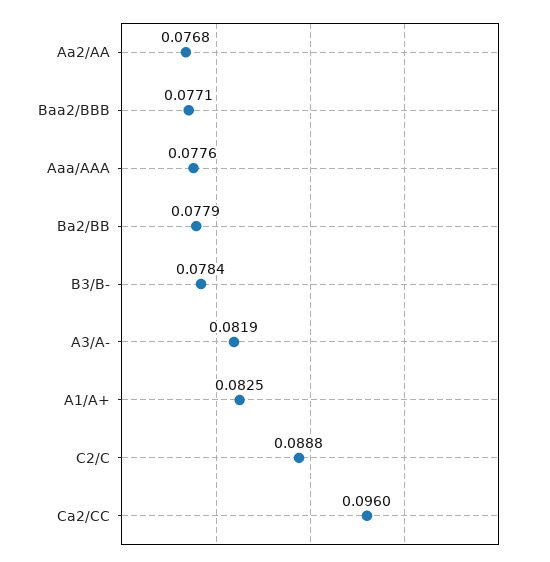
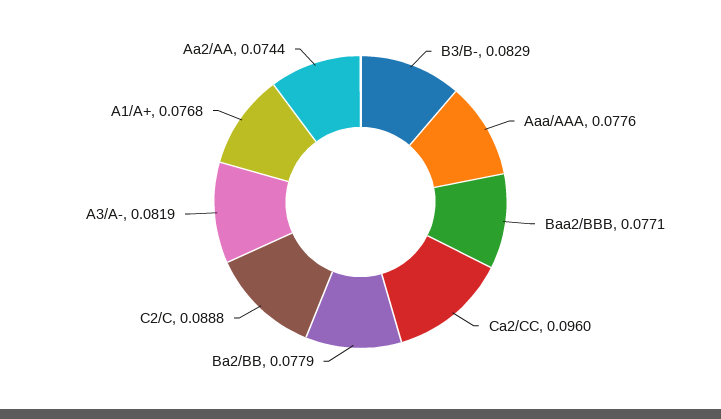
Aa2/AA: 0.0768 -> 0.0744
B3/B-: 0.0784 -> 0.0829
A1/A+: 0.0825 -> 0.0768

